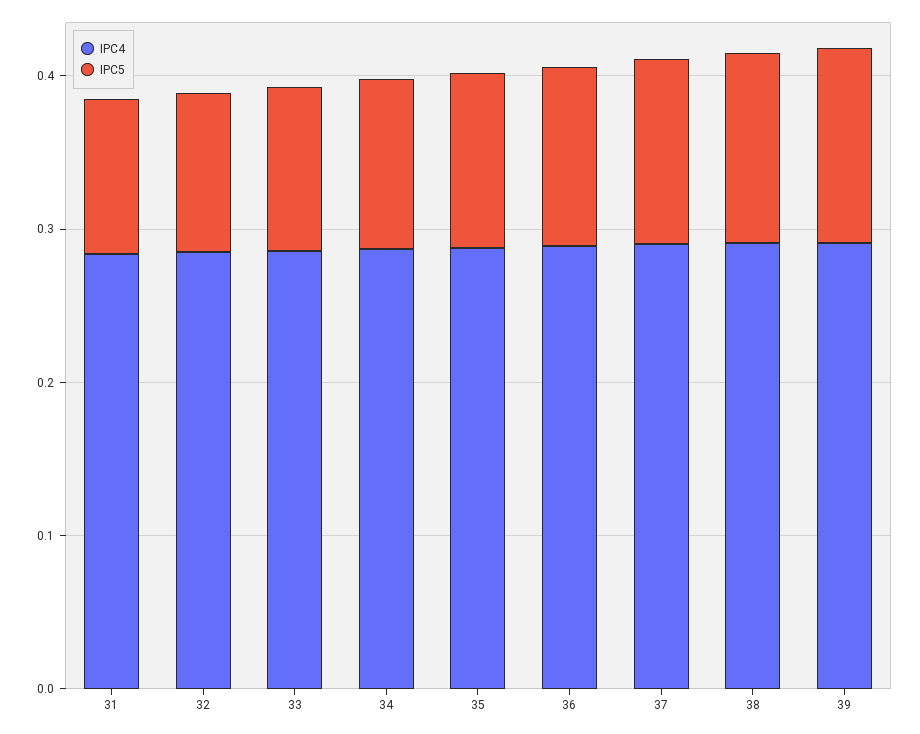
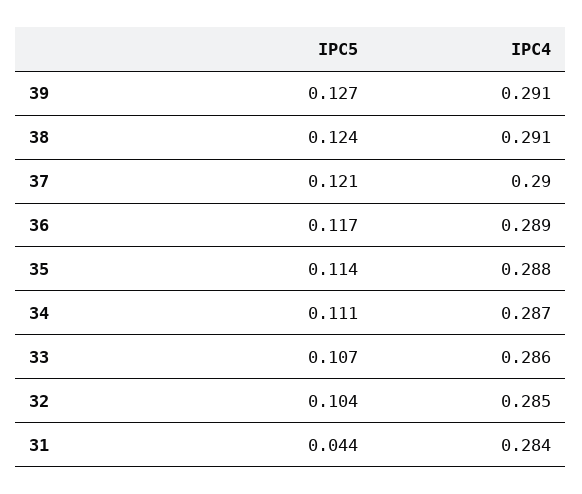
IPC5, 31: 0.1 -> 0.044

